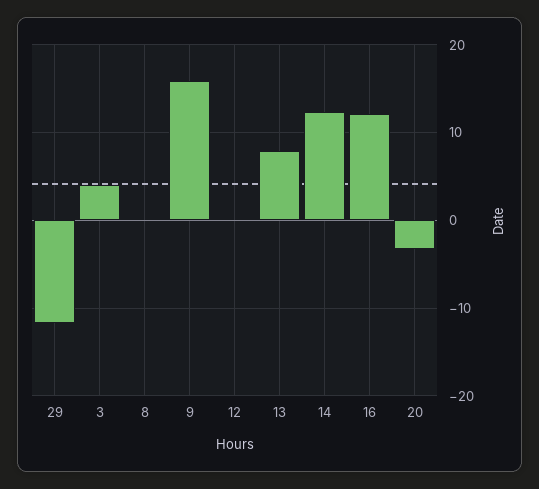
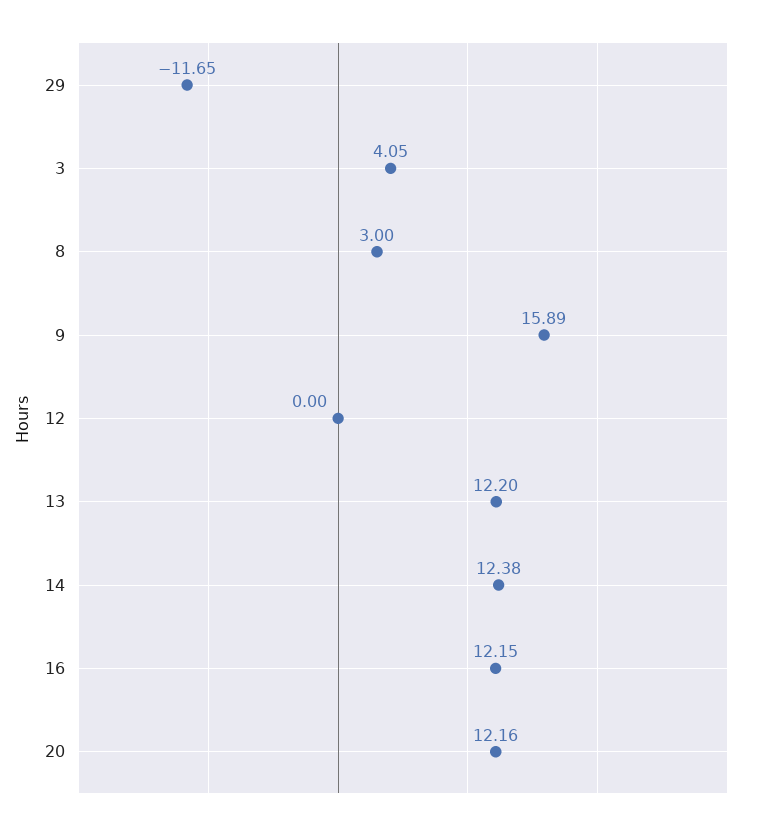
8: 0 -> 3
13: 8 -> 12.2
20: -3 -> 12.16

